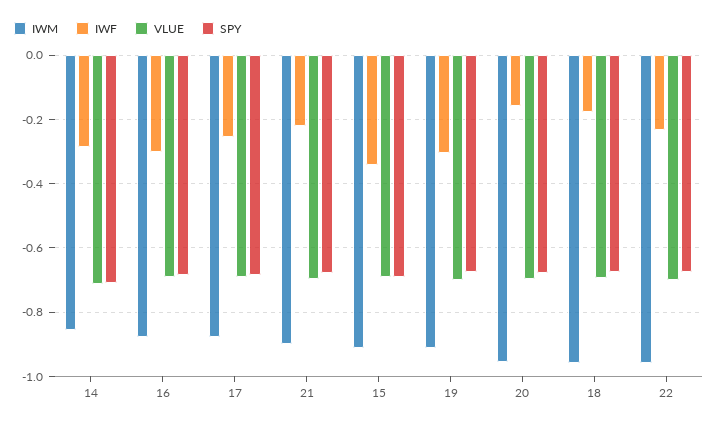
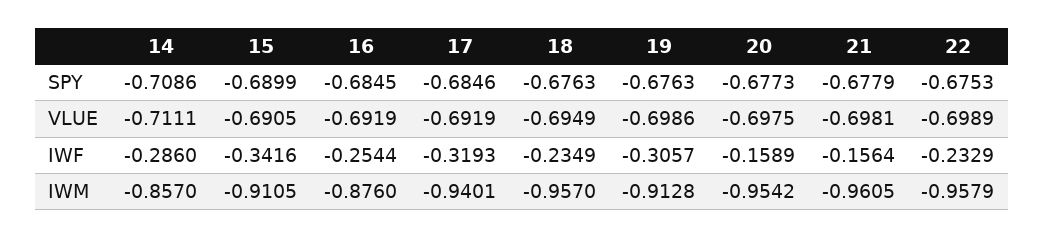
IWF, 16: -0.3 -> -0.2544
IWM, 17: -0.88 -> -0.9401
IWF, 17: -0.26 -> -0.3193
IWM, 21: -0.9 -> -0.9605
IWF, 21: -0.22 -> -0.1564
IWF, 18: -0.18 -> -0.2349

